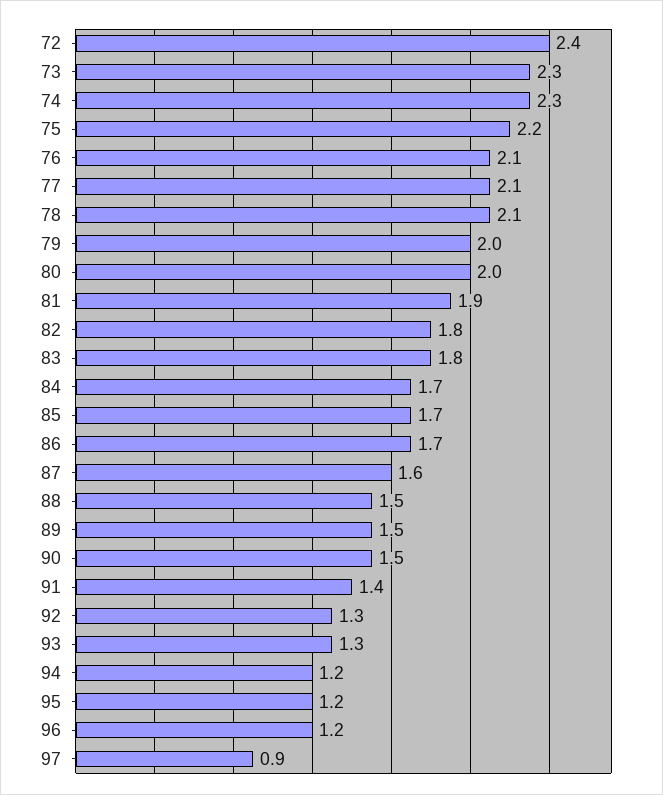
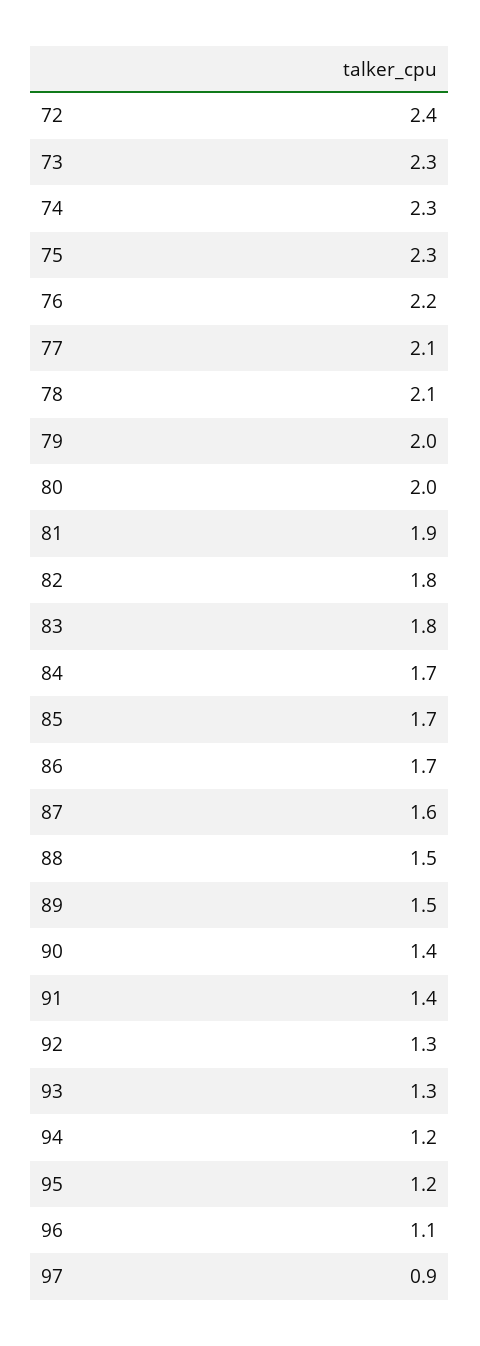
75: 2.2 -> 2.3
76: 2.1 -> 2.2
90: 1.5 -> 1.4
96: 1.2 -> 1.1

